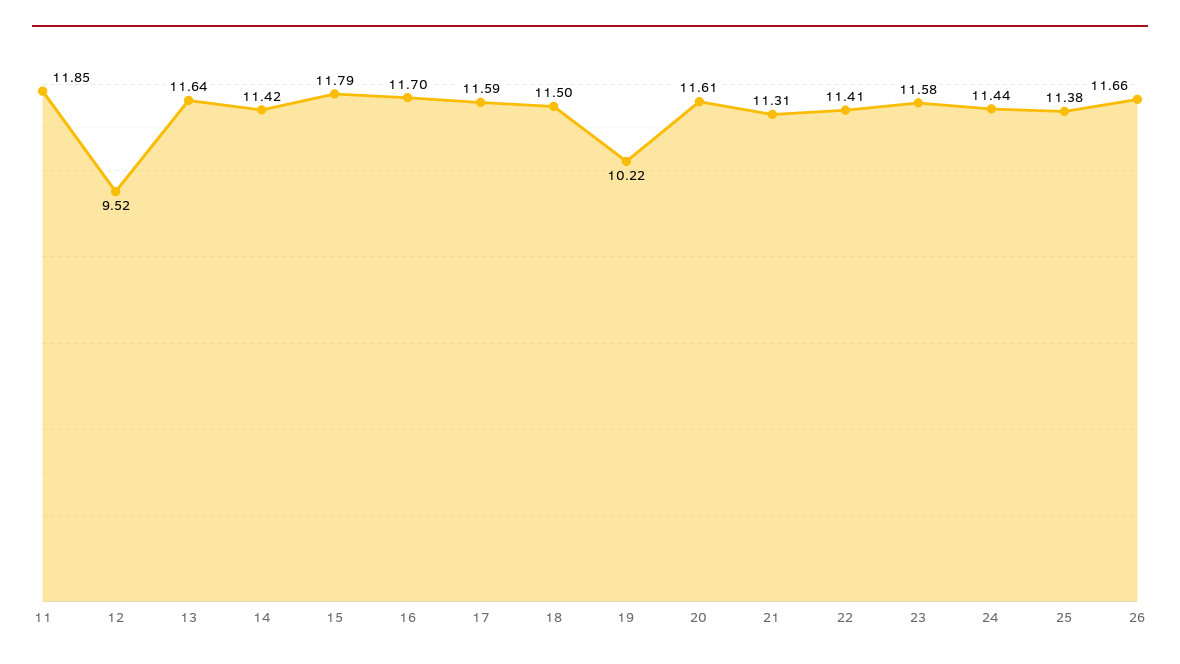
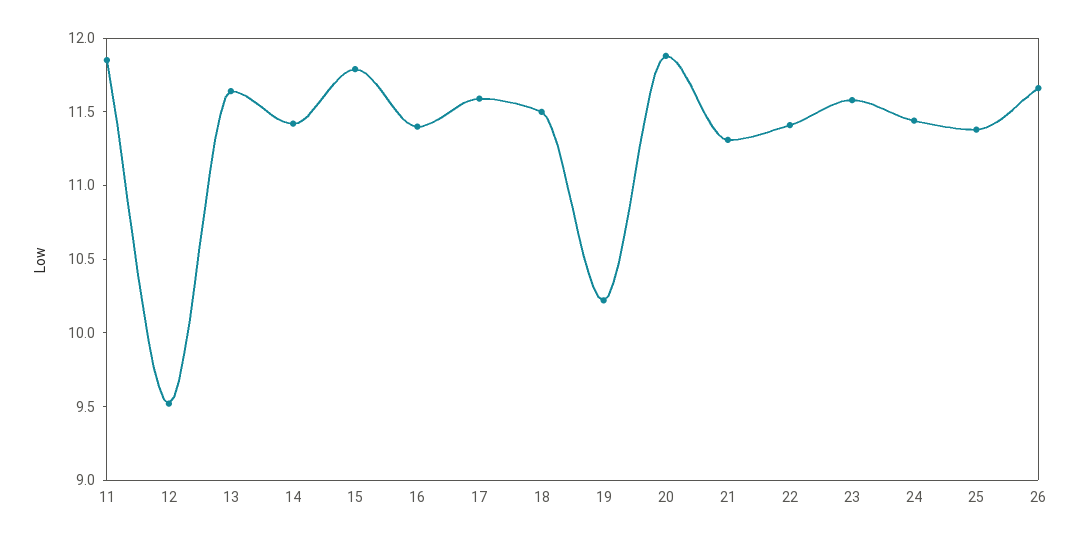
16: 11.7 -> 11.4
20: 11.61 -> 11.9

